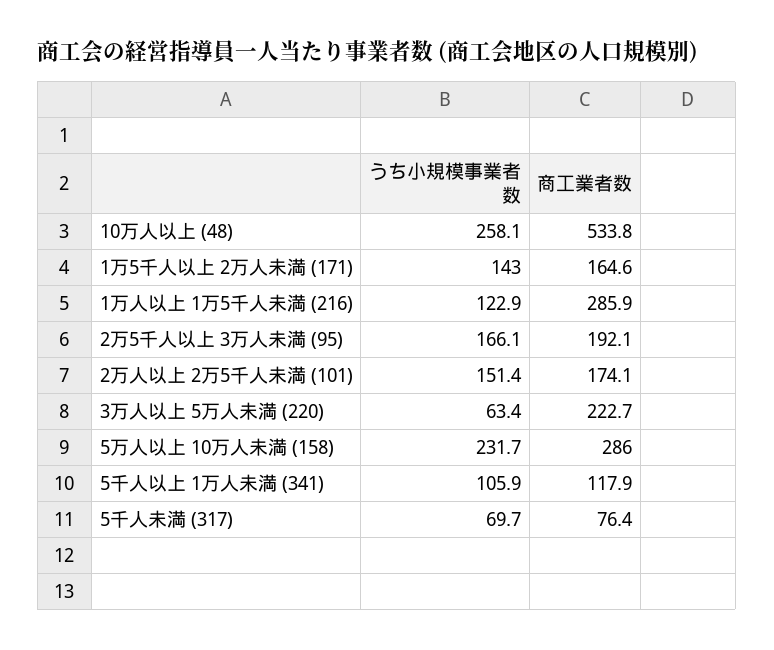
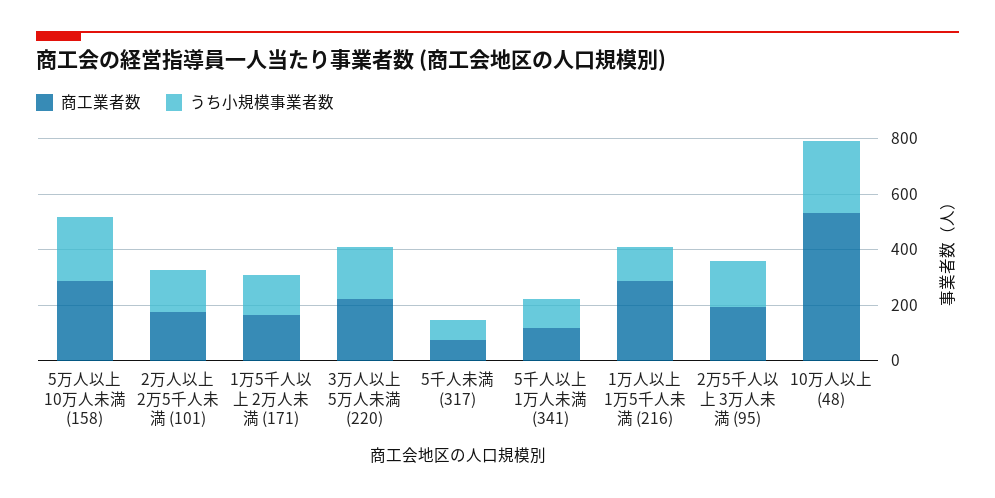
うち小規模事業者数, 3万人以上 5万人未満 (220): 63.4 -> 200

